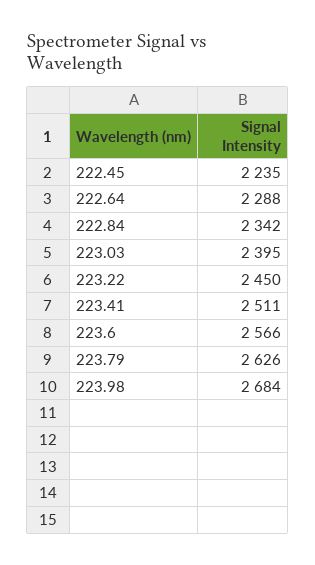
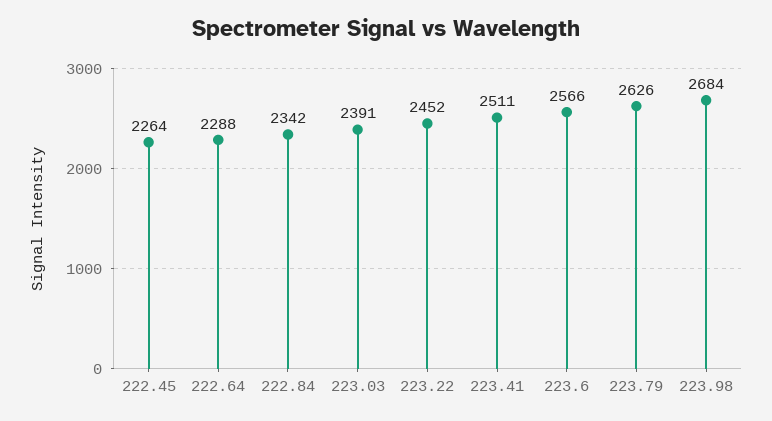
222.45: 2235 -> 2264
223.03: 2395 -> 2391
223.22: 2450 -> 2452

